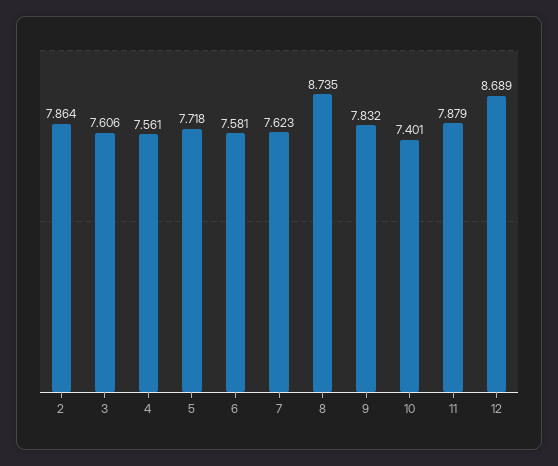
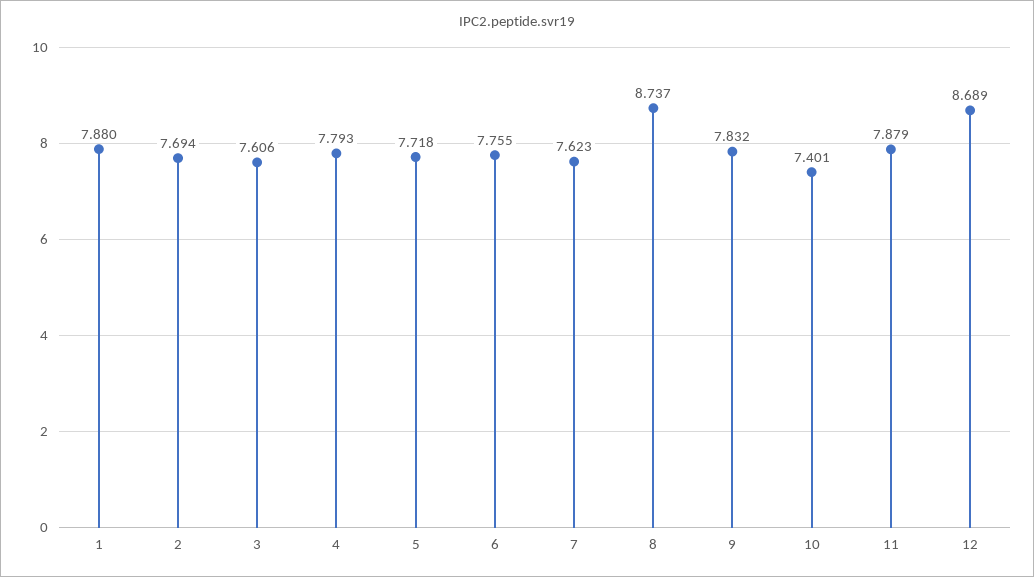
2: 7.864 -> 7.694
4: 7.561 -> 7.793
6: 7.581 -> 7.755
8: 8.735 -> 8.737
1: none -> 7.88

